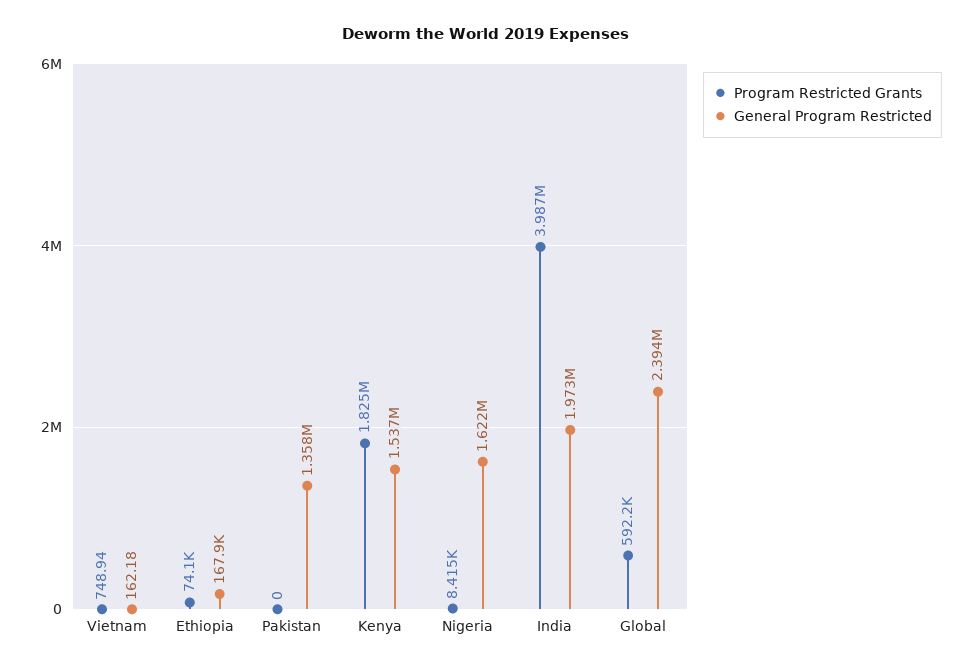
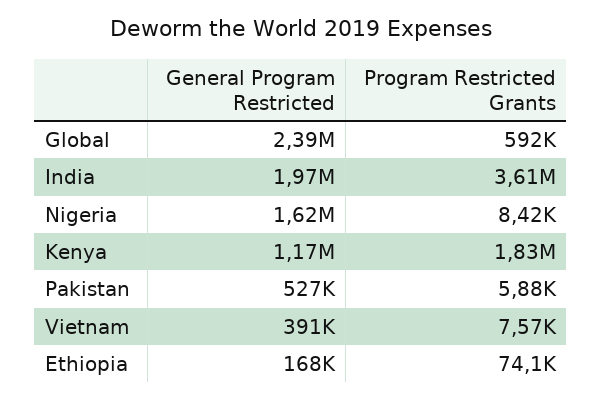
Program Restricted Grants, Vietnam: 748.94 -> 7570
General Program Restricted, Vietnam: 162.18 -> 391000
Program Restricted Grants, Pakistan: 0 -> 5880
General Program Restricted, Pakistan: 1358000 -> 527000
General Program Restricted, Kenya: 1537000 -> 1170000
Program Restricted Grants, India: 3987000 -> 3610000

